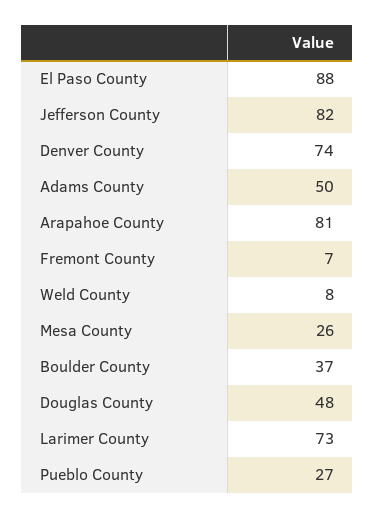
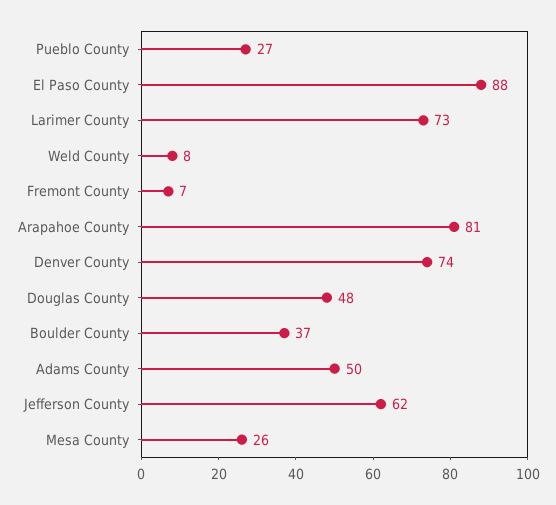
Jefferson County: 82 -> 62

